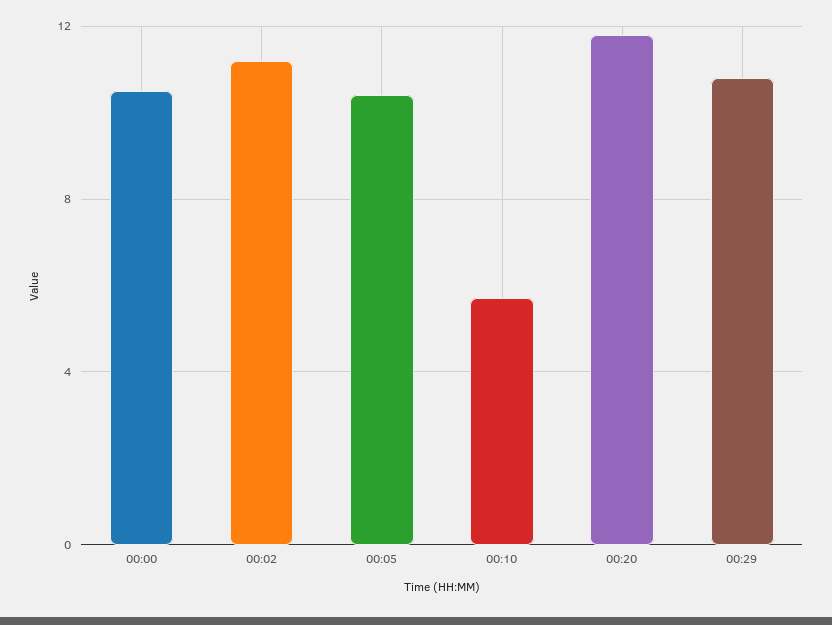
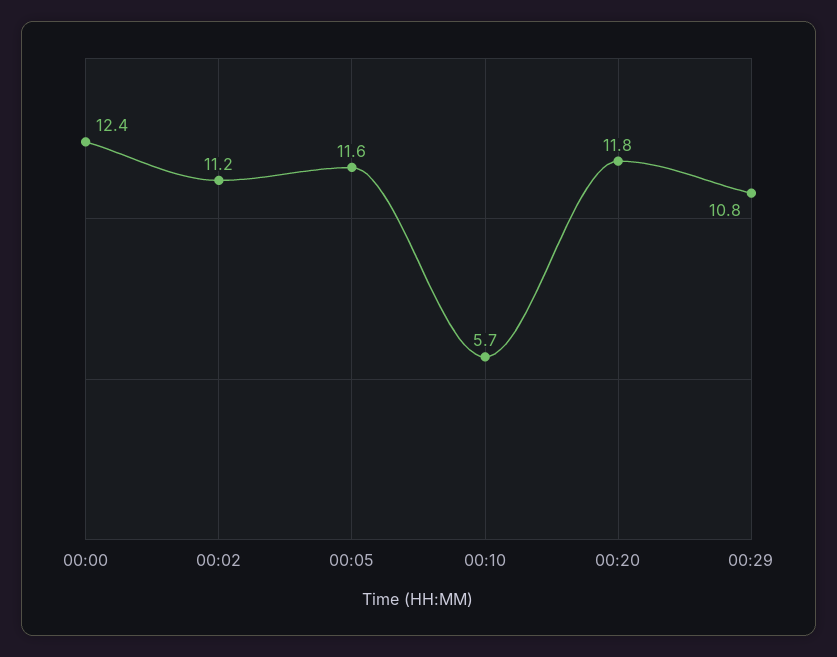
00:00: 10.5 -> 12.4
00:05: 10.5 -> 11.6

